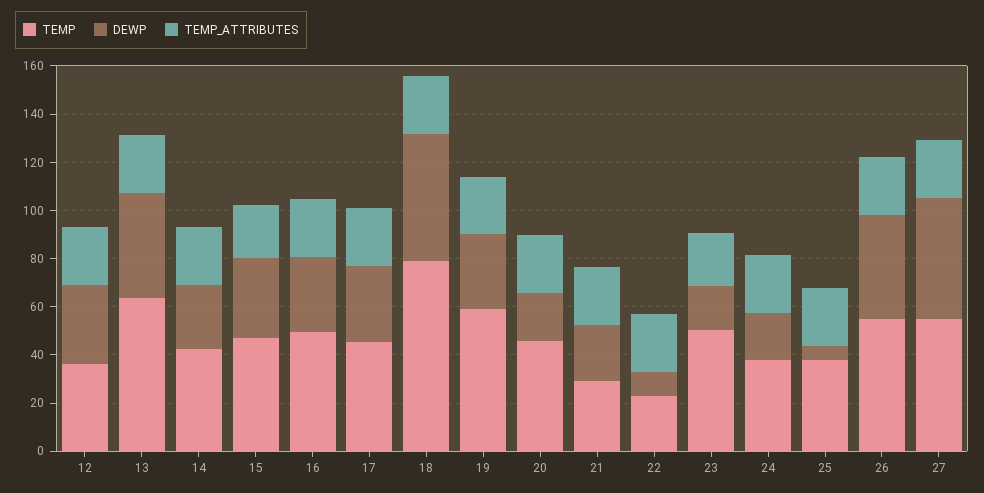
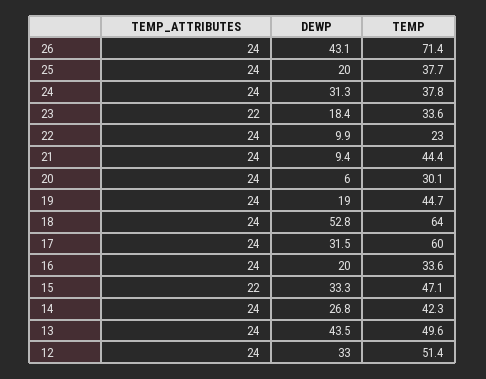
TEMP, 12: 35 -> 51.4
TEMP, 13: 65 -> 49.6
TEMP, 16: 50 -> 33.6
DEWP, 16: 30 -> 20
TEMP, 17: 45 -> 60
TEMP, 18: 80 -> 64
TEMP, 19: 60 -> 44.7
DEWP, 19: 30 -> 19
TEMP, 20: 45 -> 30.1
DEWP, 20: 20 -> 6
TEMP, 21: 30 -> 44.4
DEWP, 21: 25 -> 9.4
TEMP, 23: 50 -> 33.6
DEWP, 24: 20 -> 31.3
DEWP, 25: 5 -> 20
TEMP, 26: 55 -> 71.4
TEMP, 27: 55 -> none
DEWP, 27: 50 -> none
TEMP_ATTRIBUTES, 27: 25 -> none

